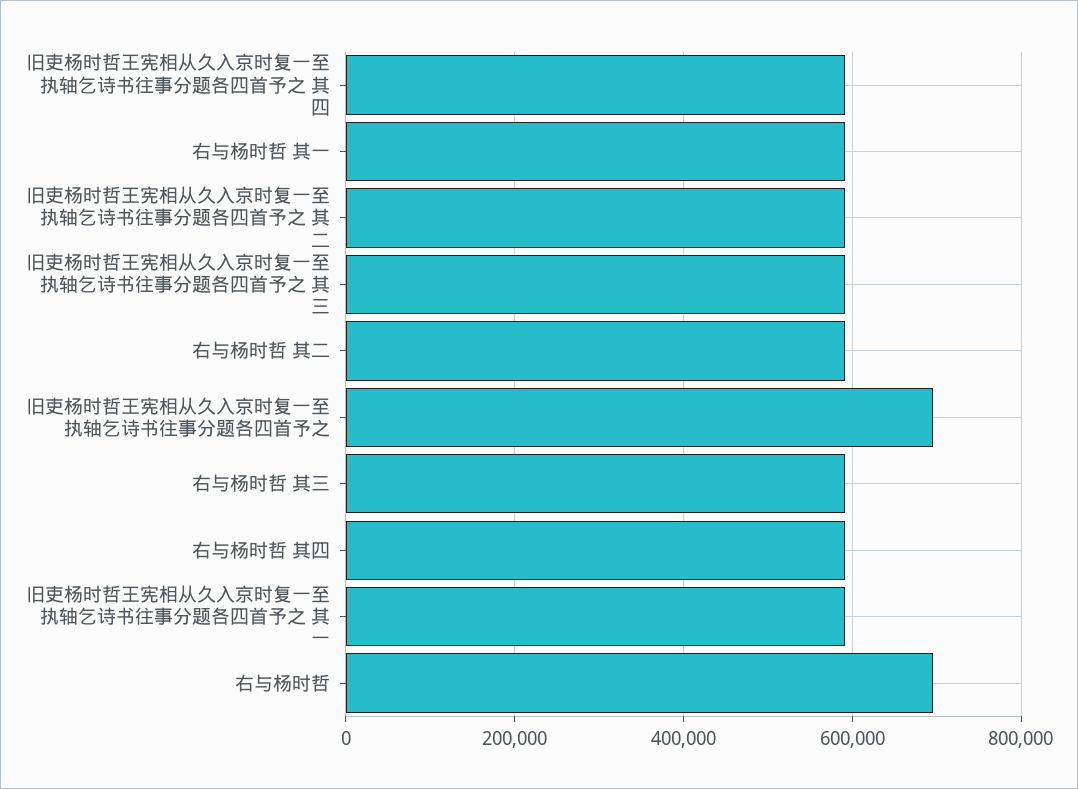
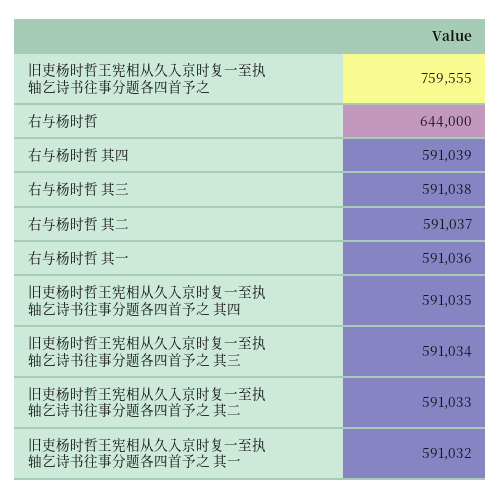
旧吏杨时哲王宪相从久入京时复一至执轴乞诗书往事分题各四首予之: 700000 -> 759555
右与杨时哲: 700000 -> 644000

